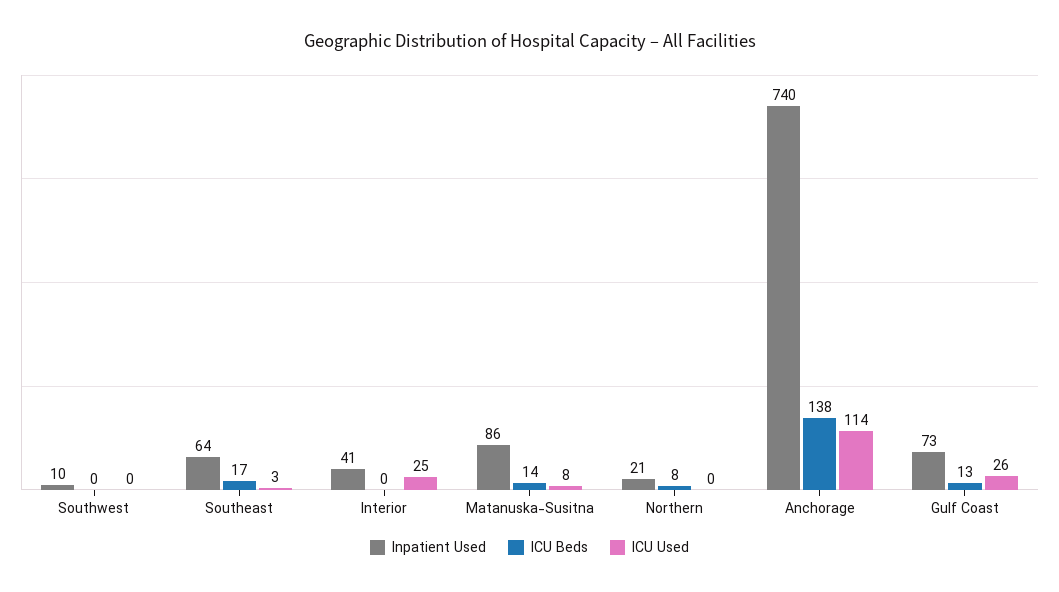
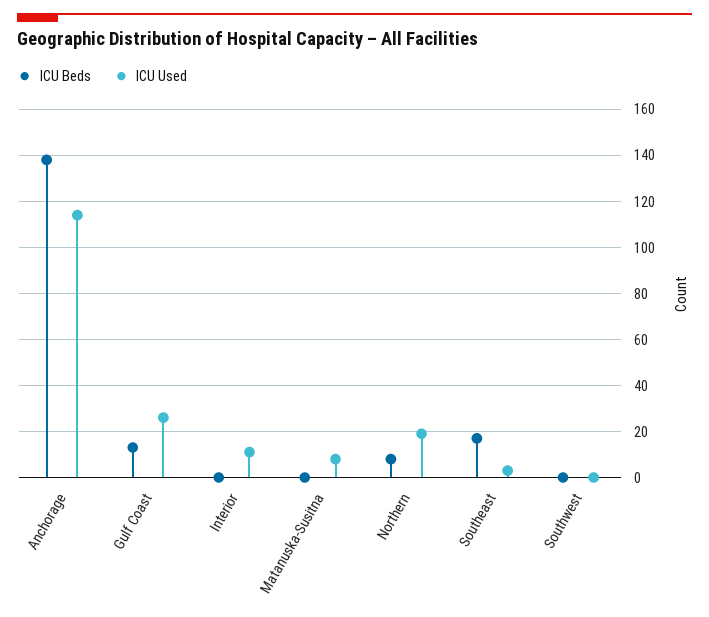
Inpatient Used, Southwest: 10 -> none
Inpatient Used, Southeast: 64 -> none
Inpatient Used, Interior: 41 -> none
ICU Used, Interior: 25 -> 10
Inpatient Used, Matanuska-Susitna: 86 -> none
ICU Beds, Matanuska-Susitna: 14 -> 0
Inpatient Used, Northern: 21 -> none
ICU Used, Northern: 0 -> 20
Inpatient Used, Anchorage: 740 -> none
Inpatient Used, Gulf Coast: 73 -> none

